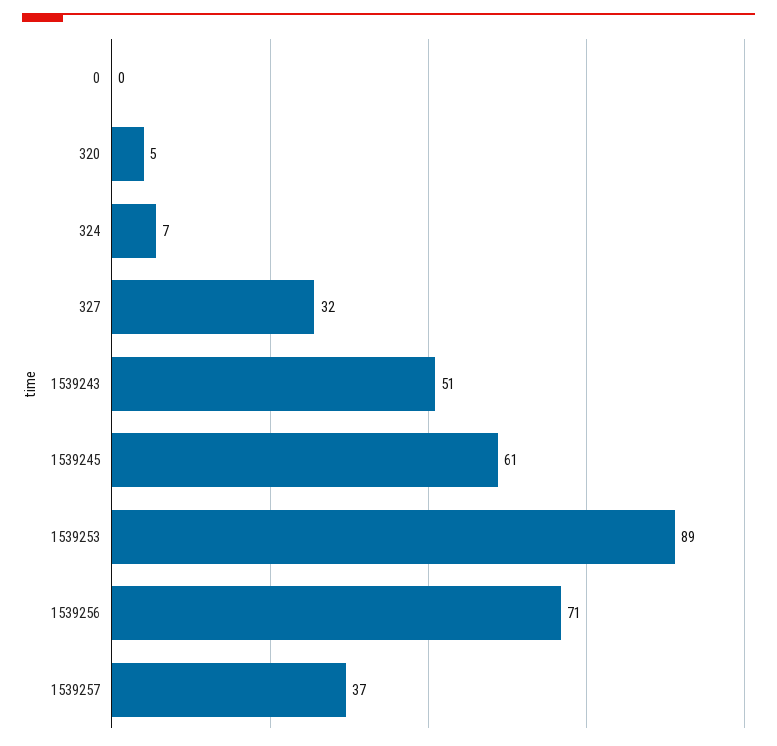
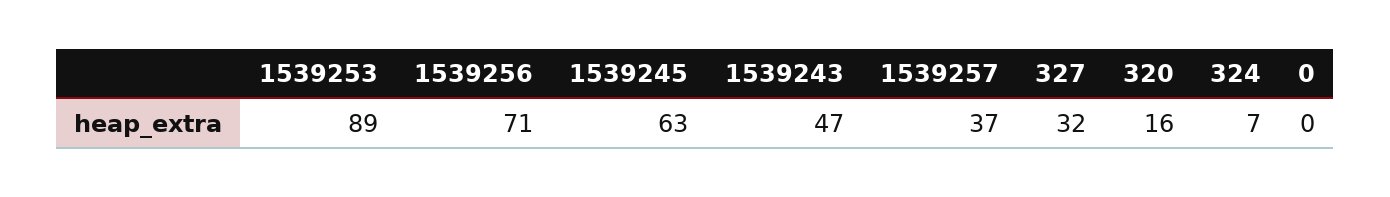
320: 5 -> 16
1539243: 51 -> 47
1539245: 61 -> 63

